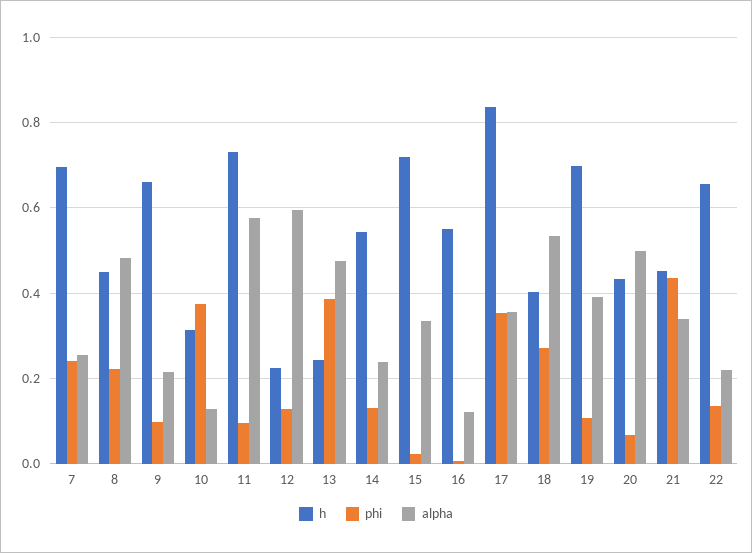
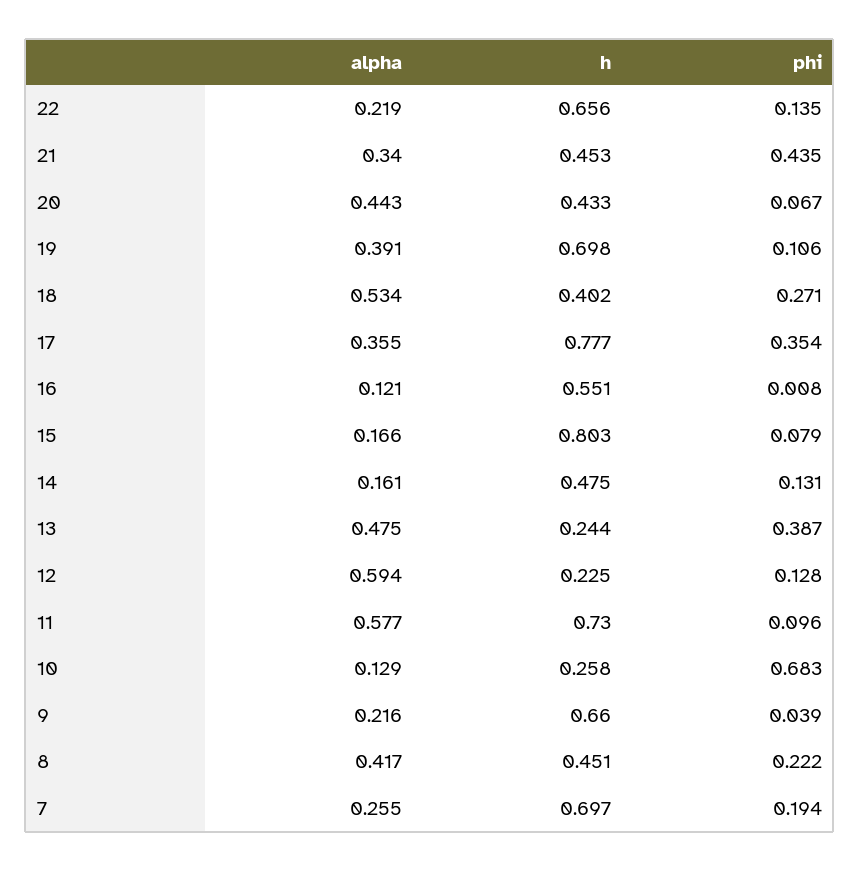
phi, 7: 0.24 -> 0.194
alpha, 8: 0.48 -> 0.417
phi, 9: 0.1 -> 0.039
h, 10: 0.32 -> 0.258
phi, 10: 0.38 -> 0.683
h, 14: 0.54 -> 0.475
alpha, 14: 0.24 -> 0.161
h, 15: 0.72 -> 0.803
phi, 15: 0.02 -> 0.079
alpha, 15: 0.34 -> 0.166
h, 17: 0.84 -> 0.777
alpha, 20: 0.5 -> 0.443

